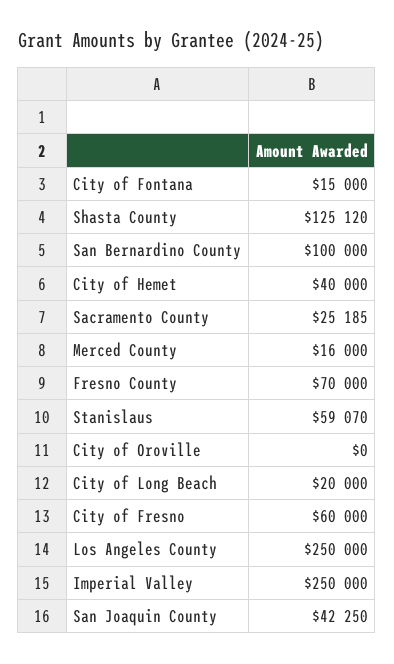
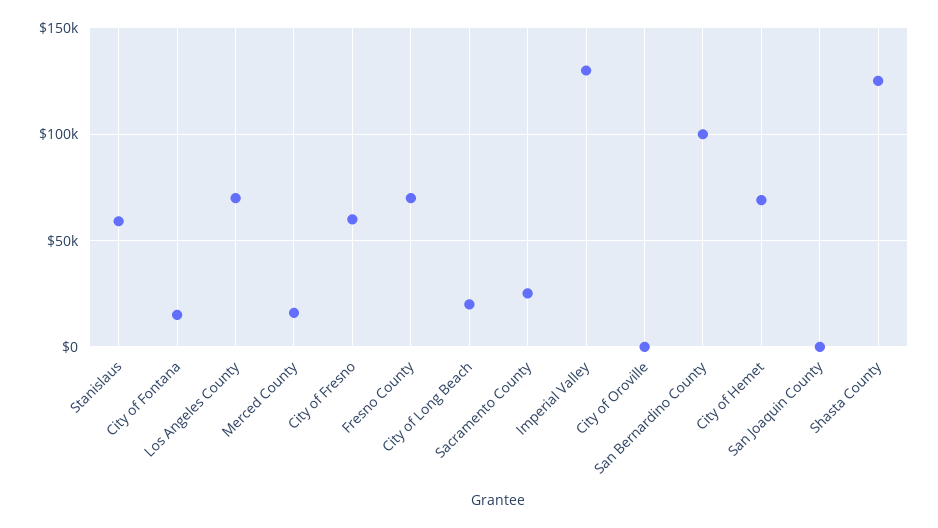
City of Hemet: 40000 -> 70000
Los Angeles County: 250000 -> 70000
Imperial Valley: 250000 -> 130000
San Joaquin County: 42250 -> 0

